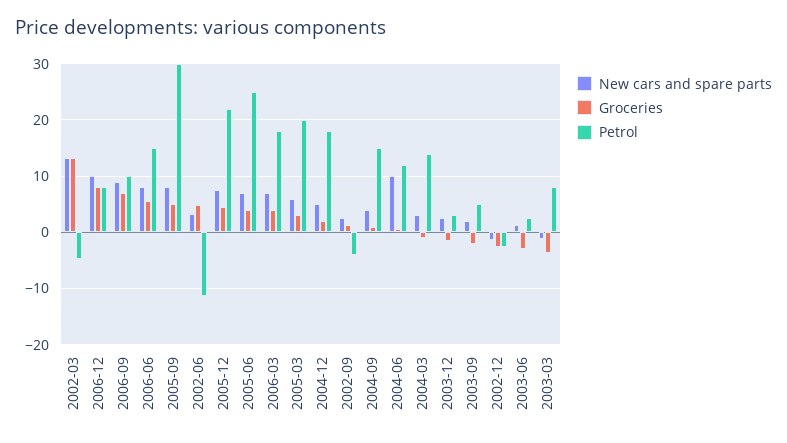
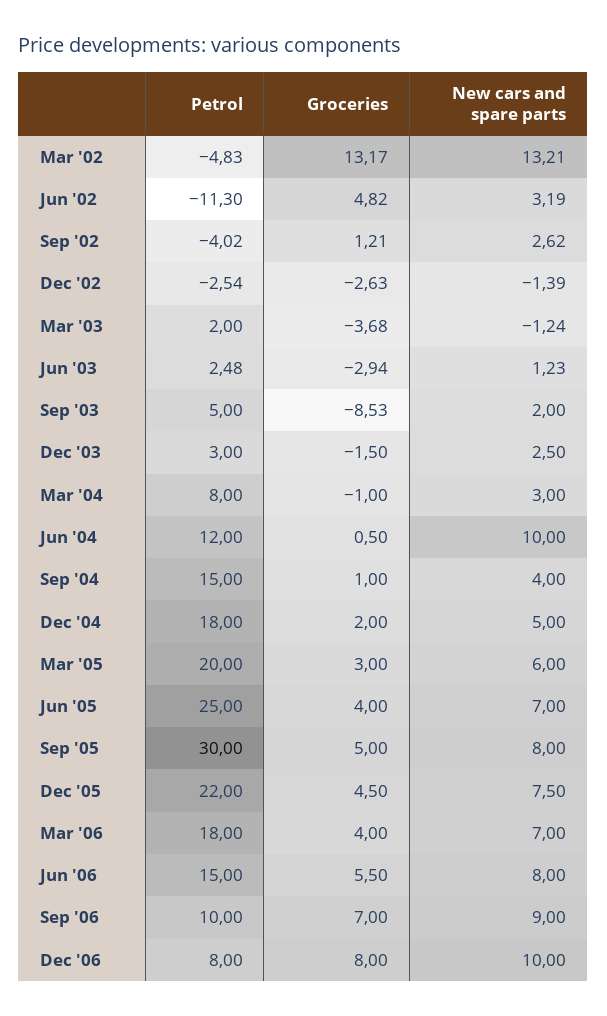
Petrol, 2004-03: 14 -> 8
Groceries, 2003-09: -2 -> -8.53
Petrol, 2003-03: 8 -> 2

